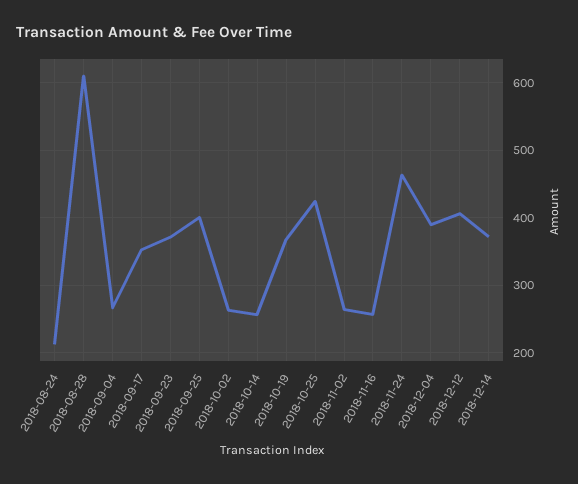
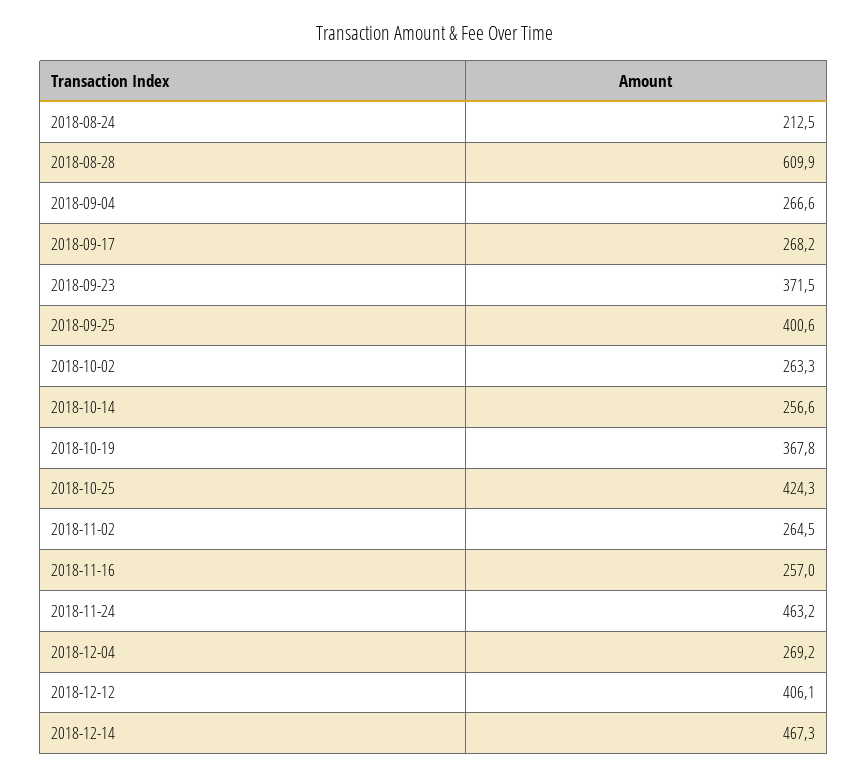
2018-09-17: 350 -> 268.2
2018-12-04: 390 -> 269.2
2018-12-14: 370 -> 467.3

